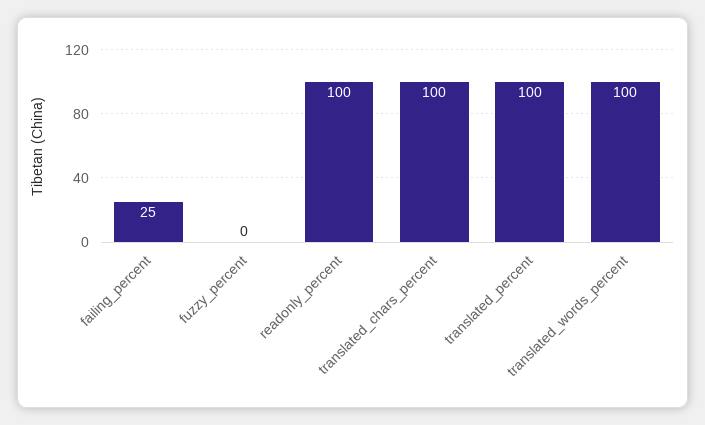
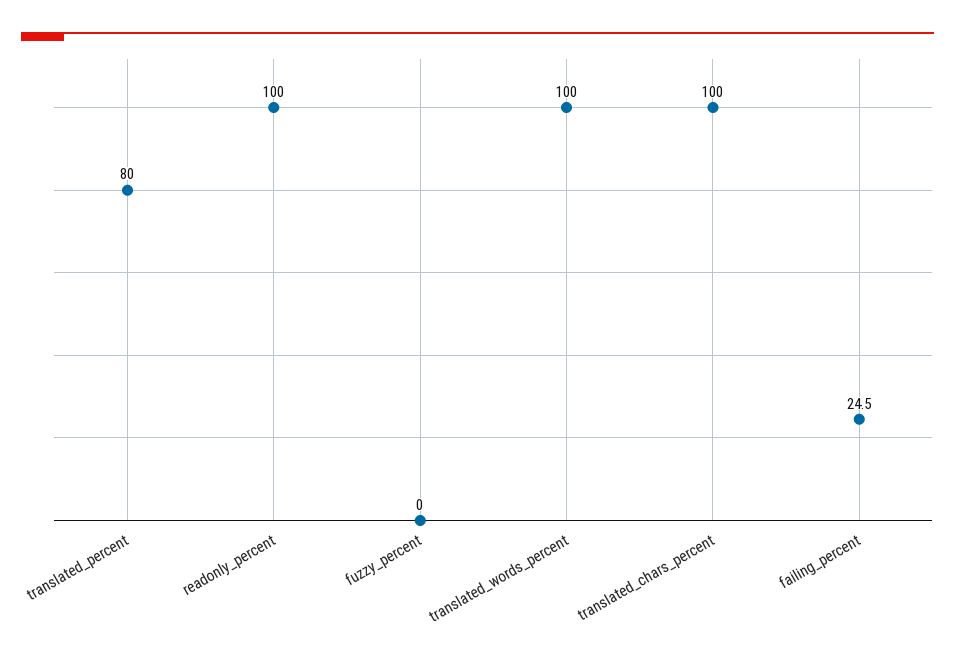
translated_percent: 100 -> 80

